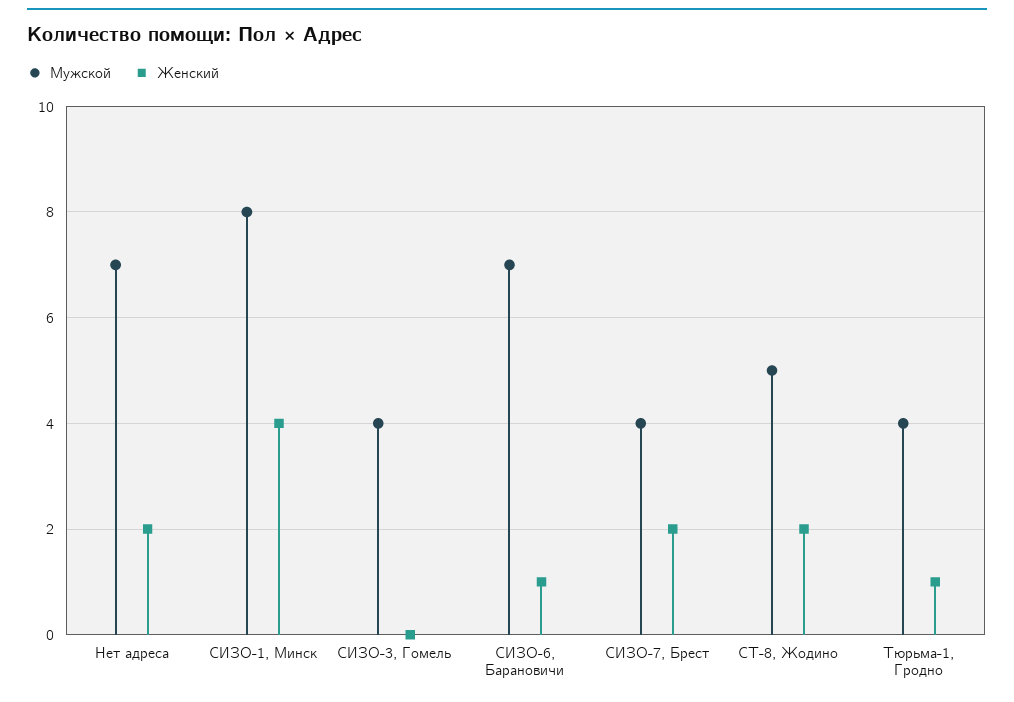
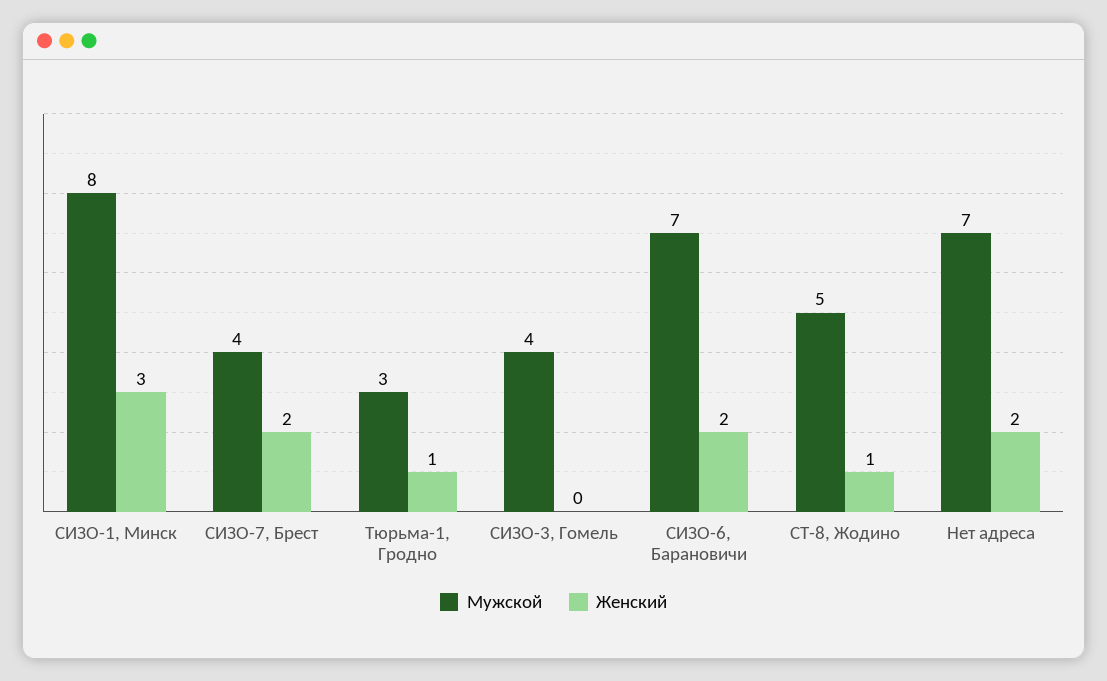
Женский, СИЗО-1, Минск: 4 -> 3
Женский, СИЗО-6, Барановичи: 1 -> 2
Женский, СТ-8, Жодино: 2 -> 1
Мужской, Тюрьма-1, Гродно: 4 -> 3

